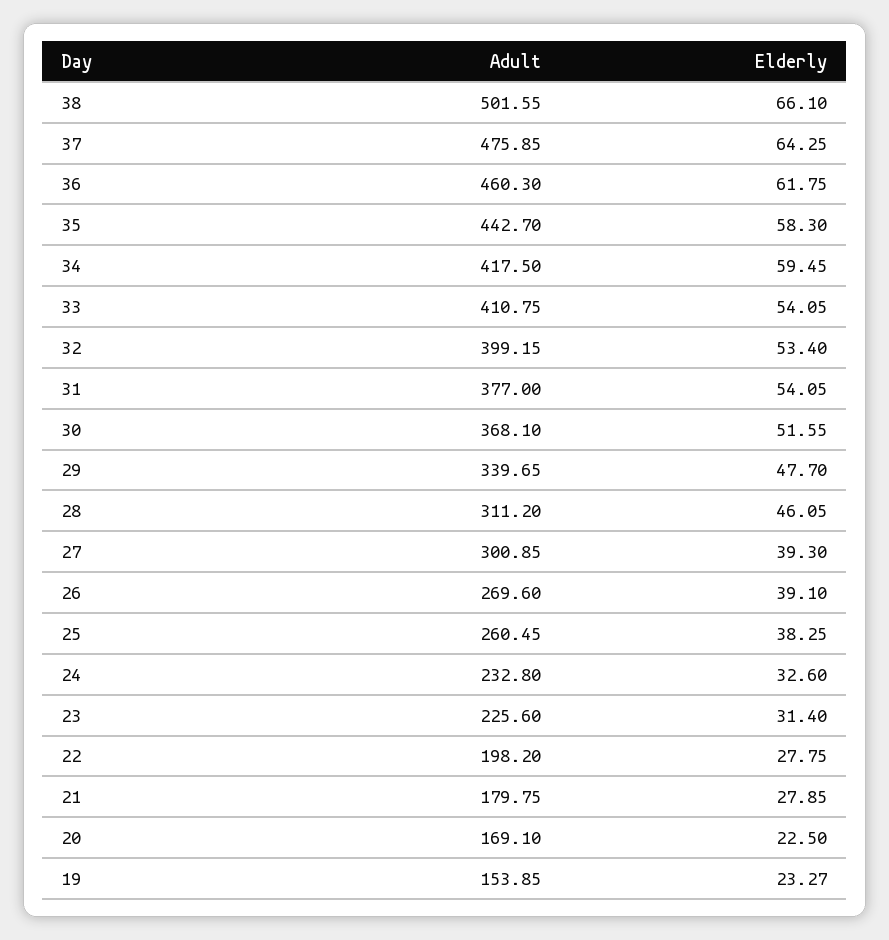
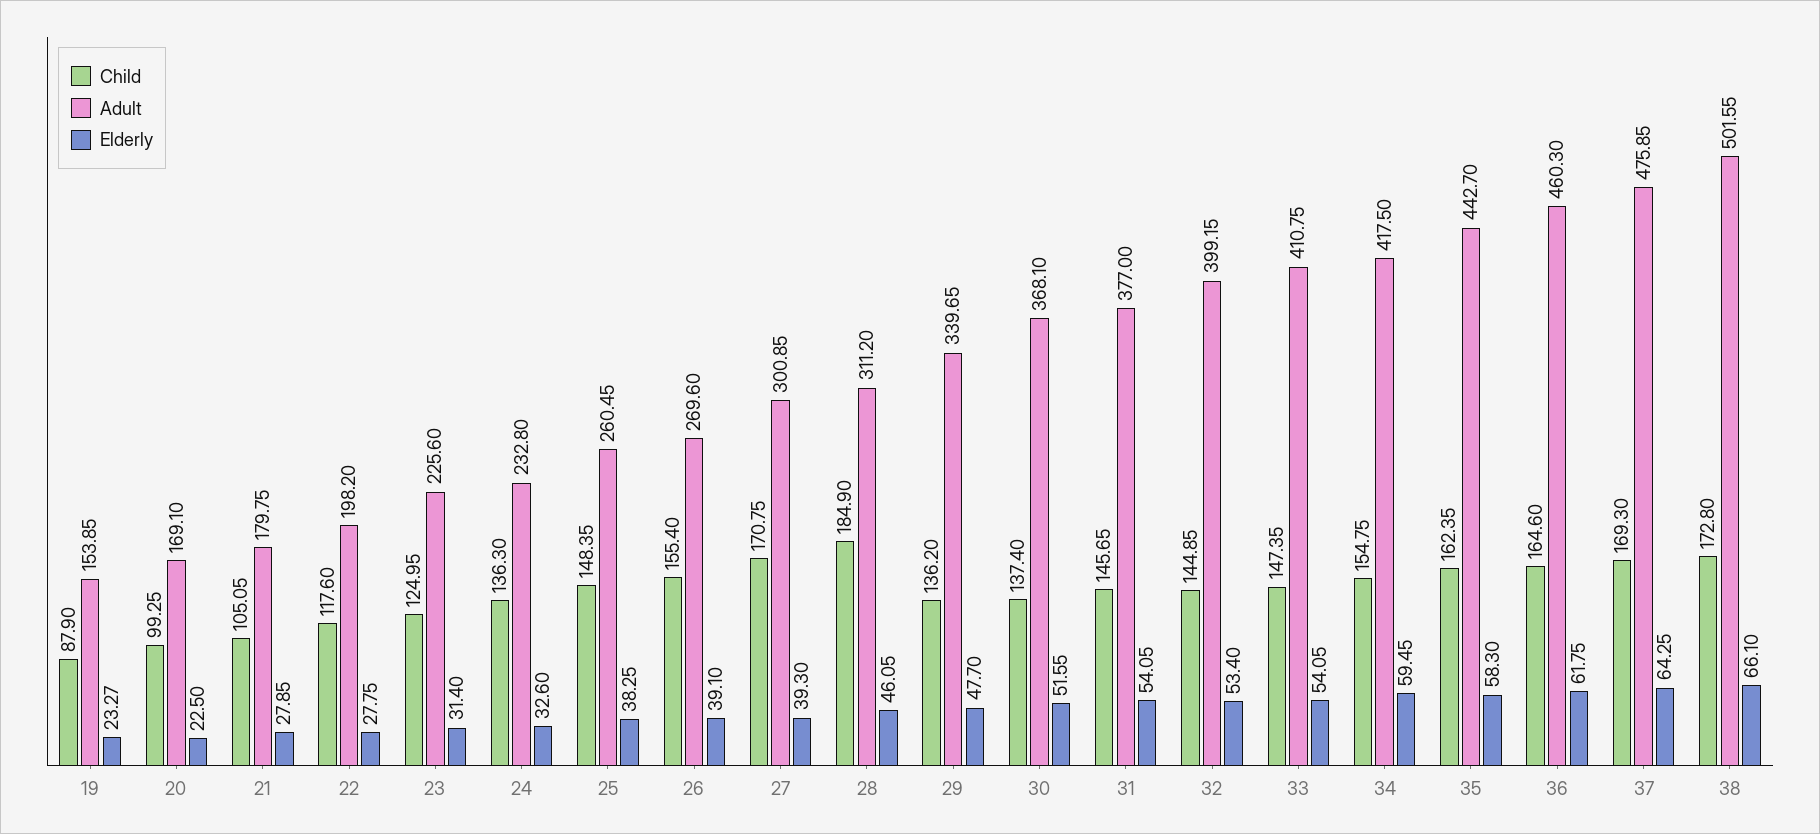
Child, 19: none -> 87.9
Child, 20: none -> 99.25
Child, 21: none -> 105.05
Child, 22: none -> 117.6
Child, 23: none -> 124.95
Child, 24: none -> 136.3
Child, 25: none -> 148.35
Child, 26: none -> 155.4
Child, 27: none -> 170.75
Child, 28: none -> 184.9
Child, 29: none -> 136.2
Child, 30: none -> 137.4
Child, 31: none -> 145.65
Child, 32: none -> 144.85
Child, 33: none -> 147.35
Child, 34: none -> 154.75
Child, 35: none -> 162.35
Child, 36: none -> 164.6
Child, 37: none -> 169.3
Child, 38: none -> 172.8

